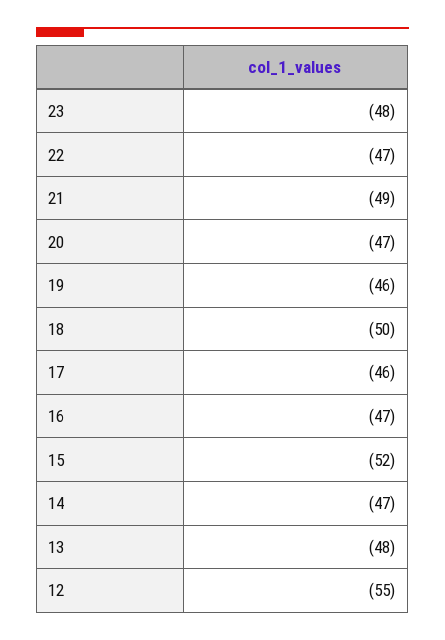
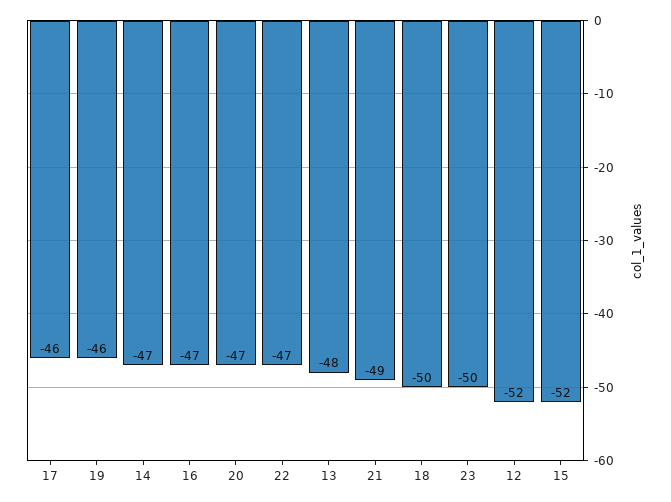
23: -48 -> -50
12: -55 -> -52

